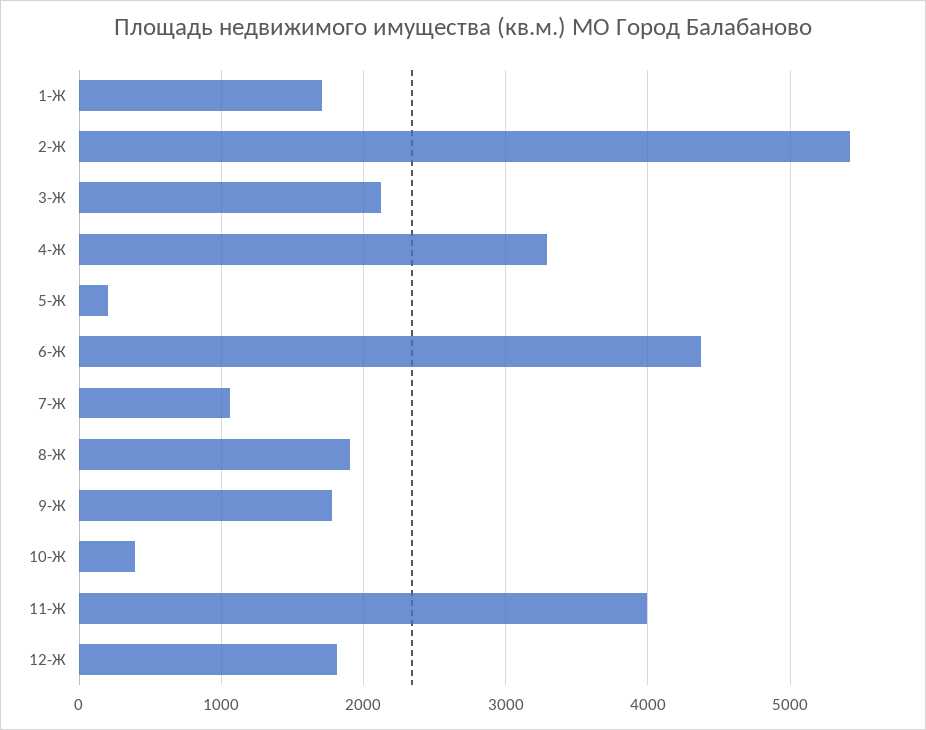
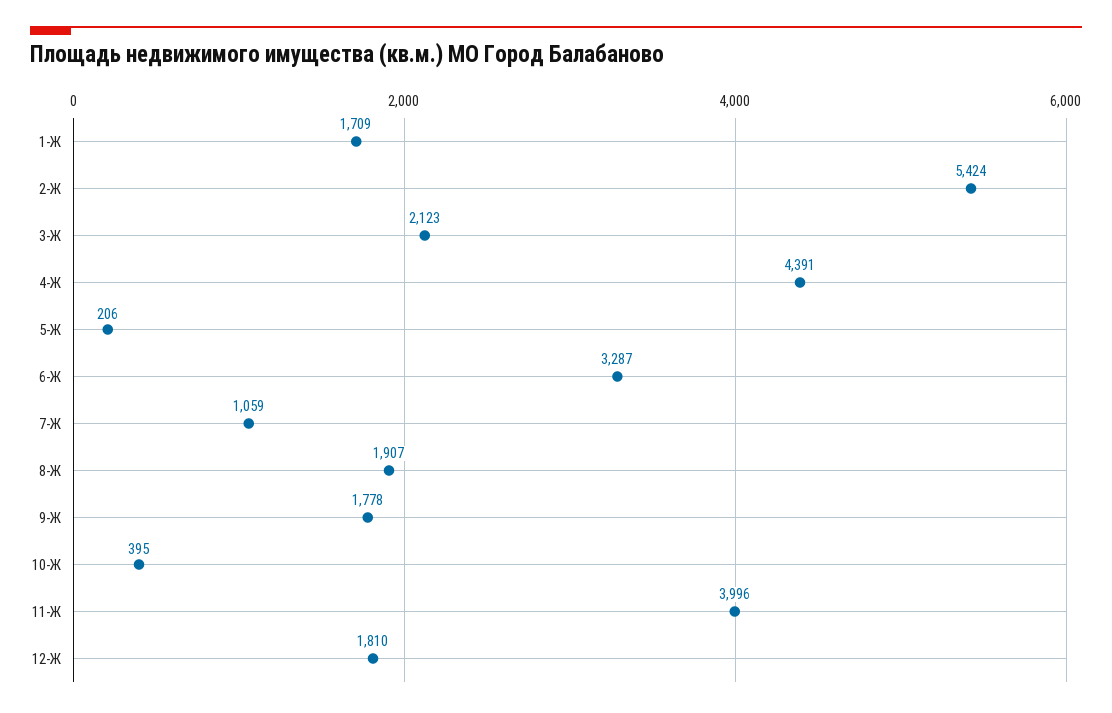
4-Ж: 3300 -> 4391
6-Ж: 4400 -> 3287

